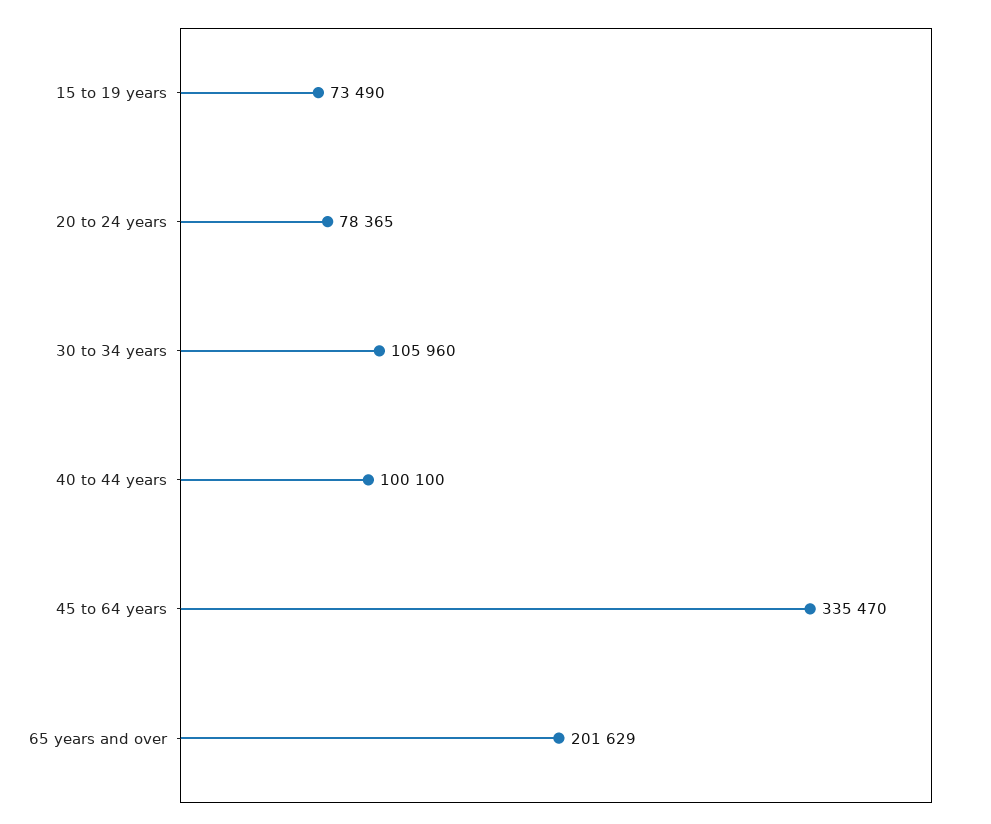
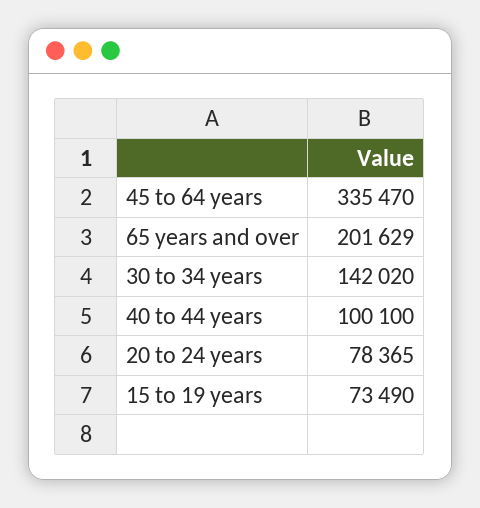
30 to 34 years: 105960 -> 142020

